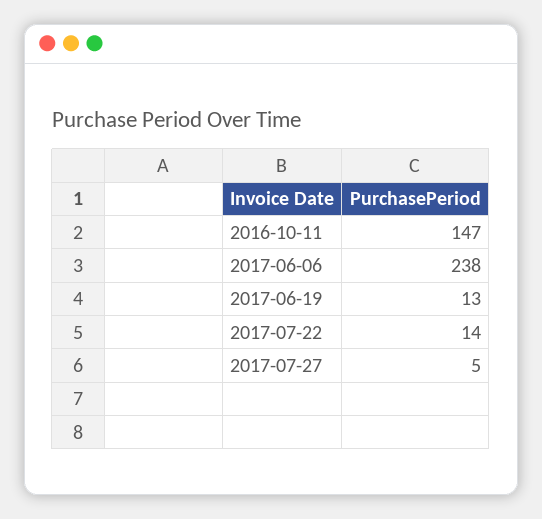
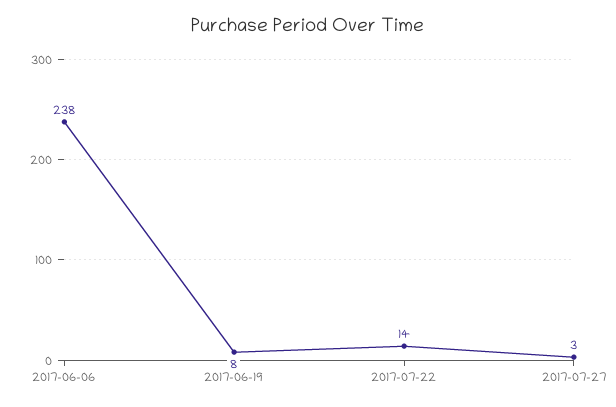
2016-10-11: 147 -> none
2017-06-19: 13 -> 8
2017-07-27: 5 -> 3

